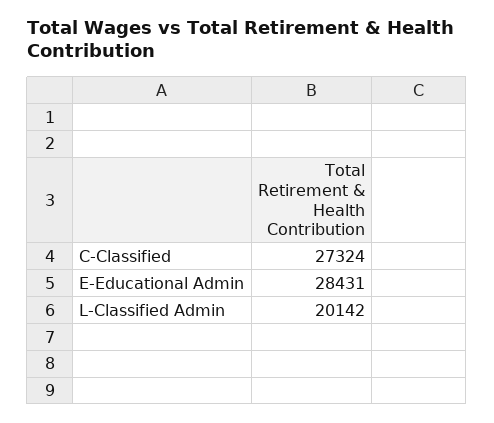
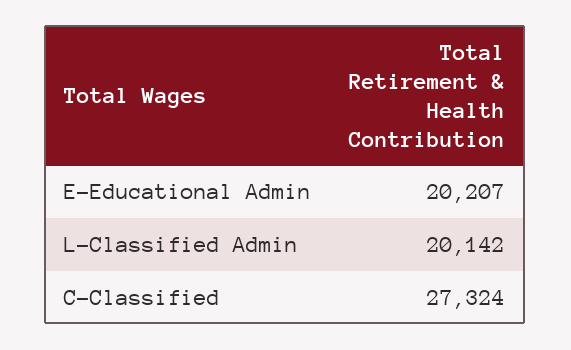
E-Educational Admin: 28431 -> 20207

